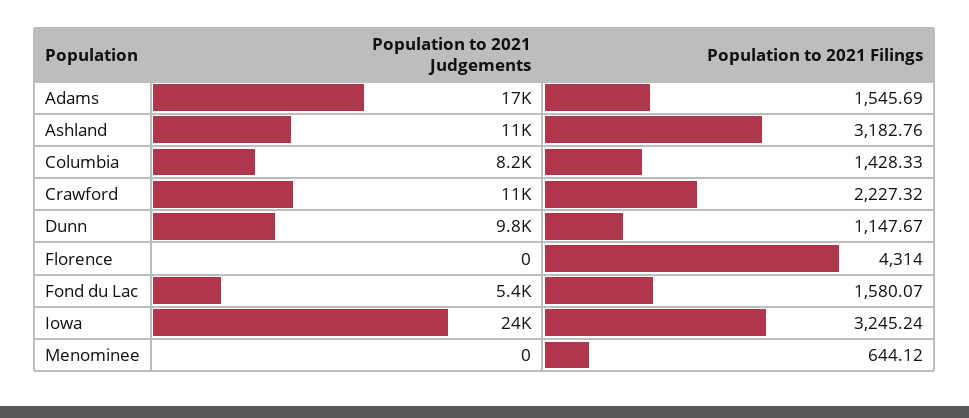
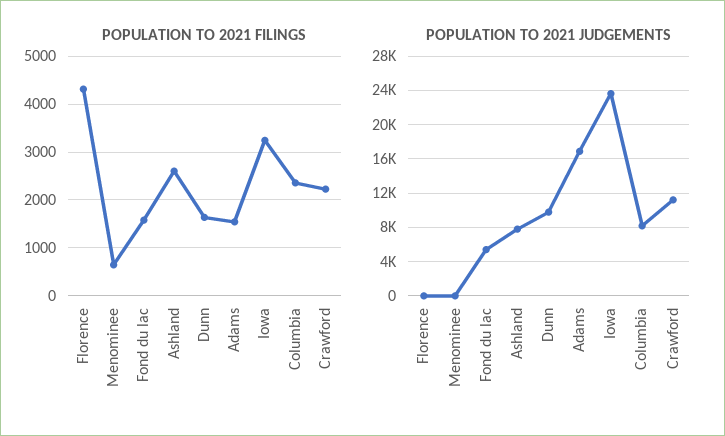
Population to 2021 Judgements, Ashland: 11000 -> 8000
Population to 2021 Filings, Ashland: 3182.76 -> 2600
Population to 2021 Filings, Columbia: 1428.33 -> 2400
Population to 2021 Filings, Dunn: 1147.67 -> 1600

